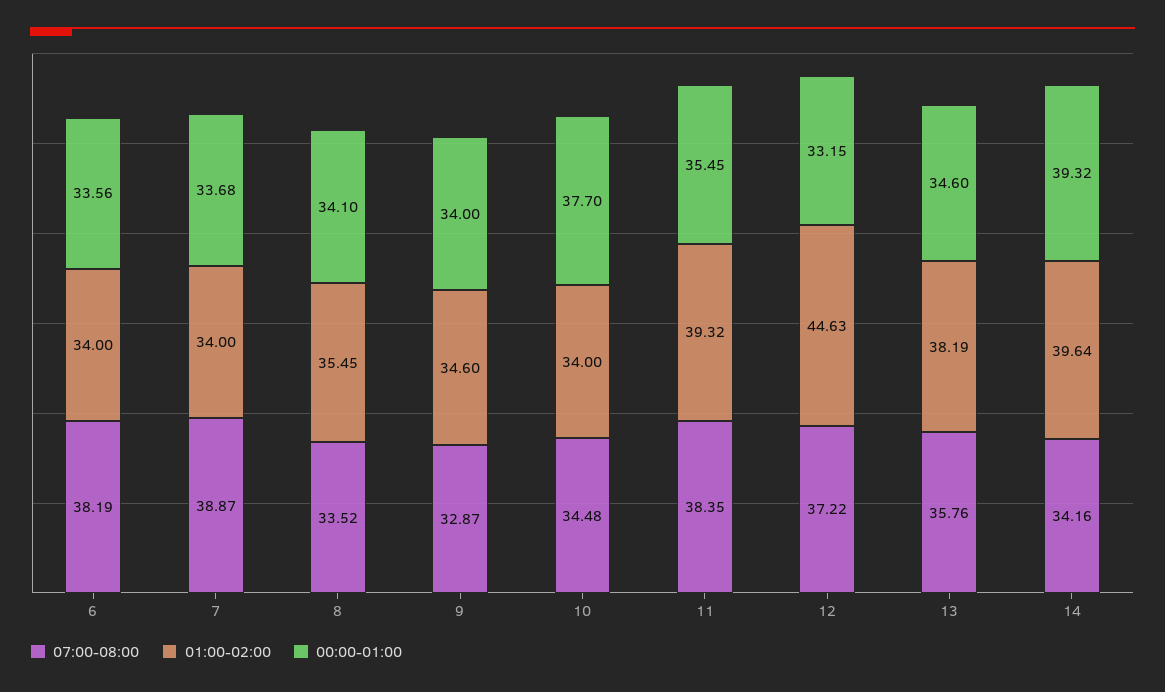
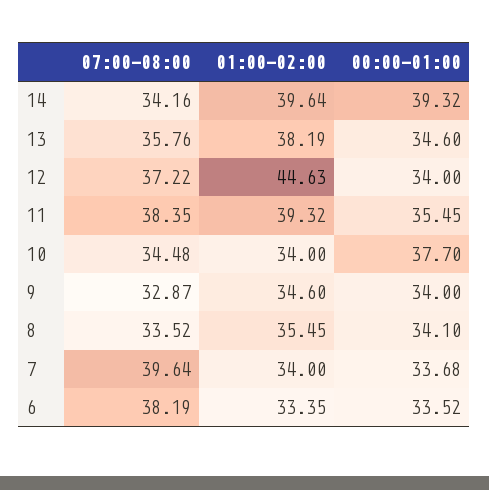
01:00-02:00, 6: 34 -> 33.35
00:00-01:00, 6: 33.56 -> 33.52
07:00-08:00, 7: 38.87 -> 39.64
00:00-01:00, 12: 33.15 -> 34

